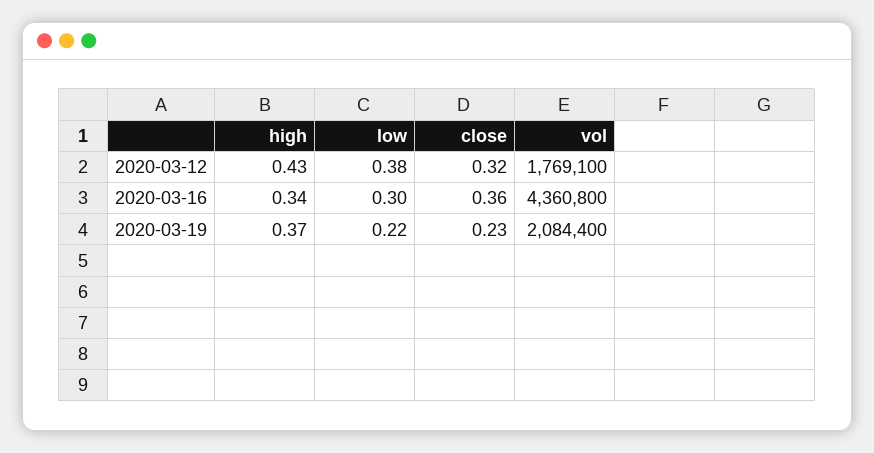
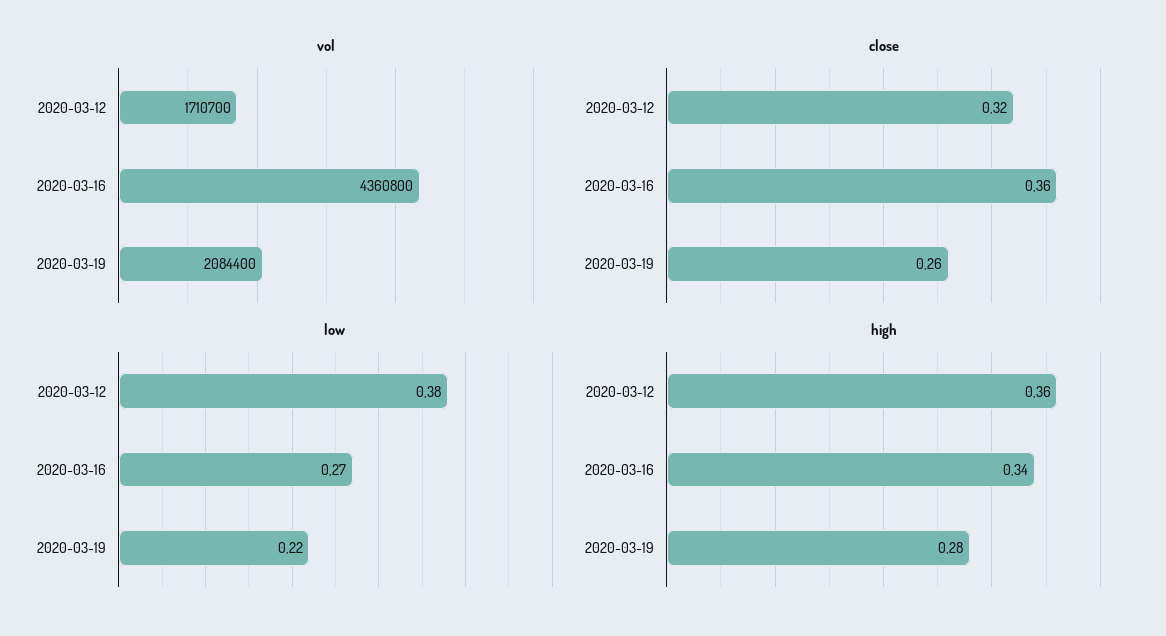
high, 2020-03-12: 0.43 -> 0.36
vol, 2020-03-12: 1769100 -> 1710700
low, 2020-03-16: 0.3 -> 0.27
high, 2020-03-19: 0.37 -> 0.28
close, 2020-03-19: 0.23 -> 0.26

